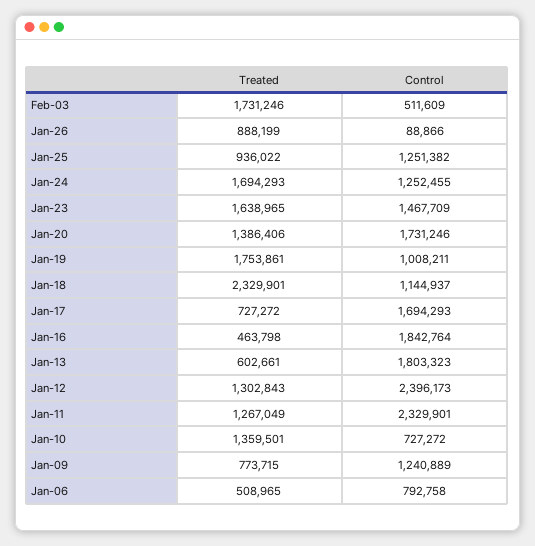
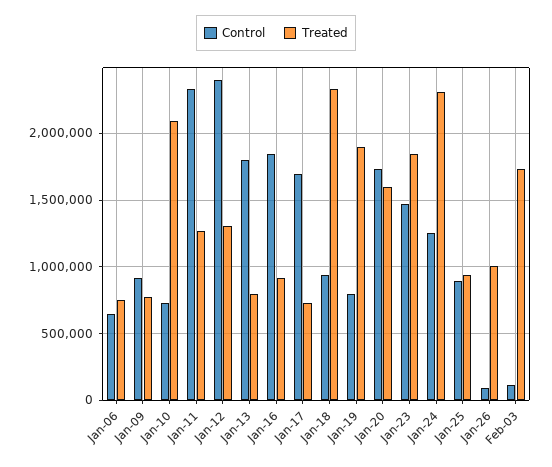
Control, Feb-03: 511609 -> 100000
Treated, Jan-26: 888199 -> 1000000
Control, Jan-25: 1251382 -> 900000
Treated, Jan-24: 1694293 -> 2300000
Treated, Jan-23: 1638965 -> 1850000
Treated, Jan-20: 1386406 -> 1600000
Treated, Jan-19: 1753861 -> 1900000
Control, Jan-19: 1008211 -> 800000
Control, Jan-18: 1144937 -> 950000
Treated, Jan-16: 463798 -> 900000
Treated, Jan-13: 602661 -> 800000
Treated, Jan-10: 1359501 -> 2100000
Control, Jan-09: 1240889 -> 900000
Treated, Jan-06: 508965 -> 750000
Control, Jan-06: 792758 -> 650000

